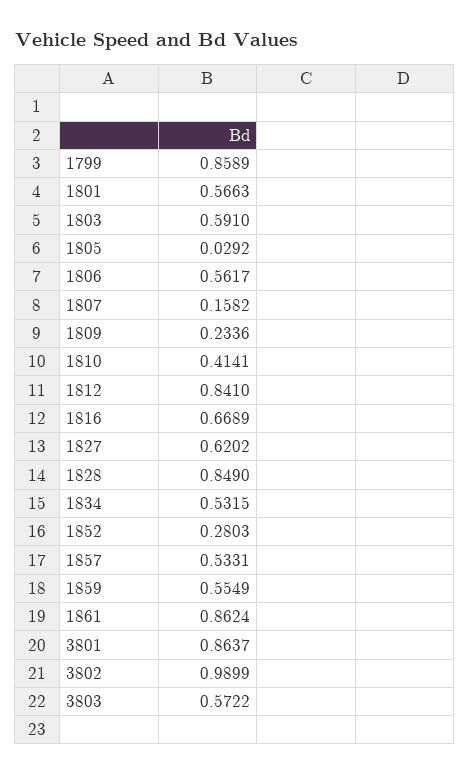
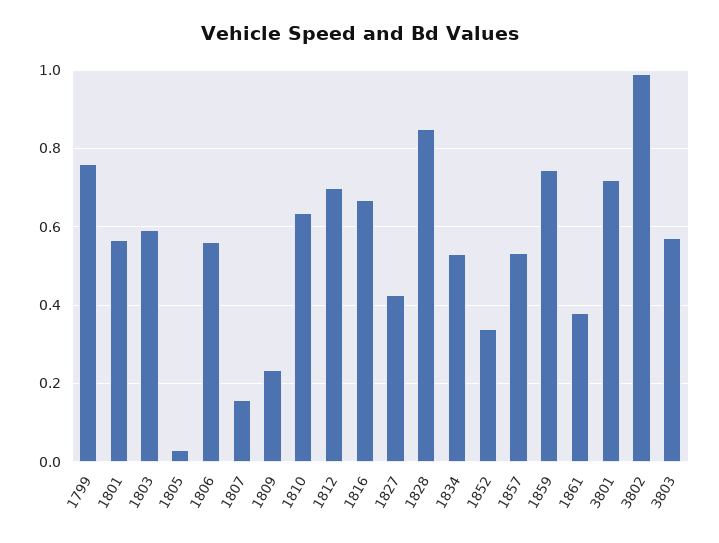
1799: 0.8589 -> 0.76
1810: 0.4141 -> 0.64
1812: 0.841 -> 0.7
1827: 0.6202 -> 0.42
1852: 0.2803 -> 0.34
1859: 0.5549 -> 0.74
1861: 0.8624 -> 0.38
3801: 0.8637 -> 0.72

